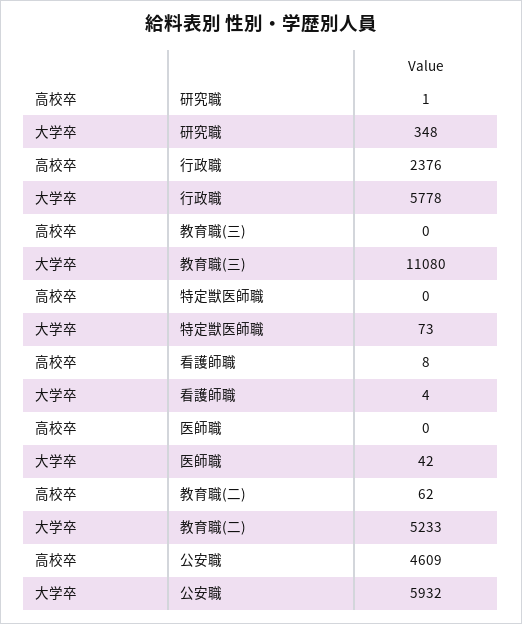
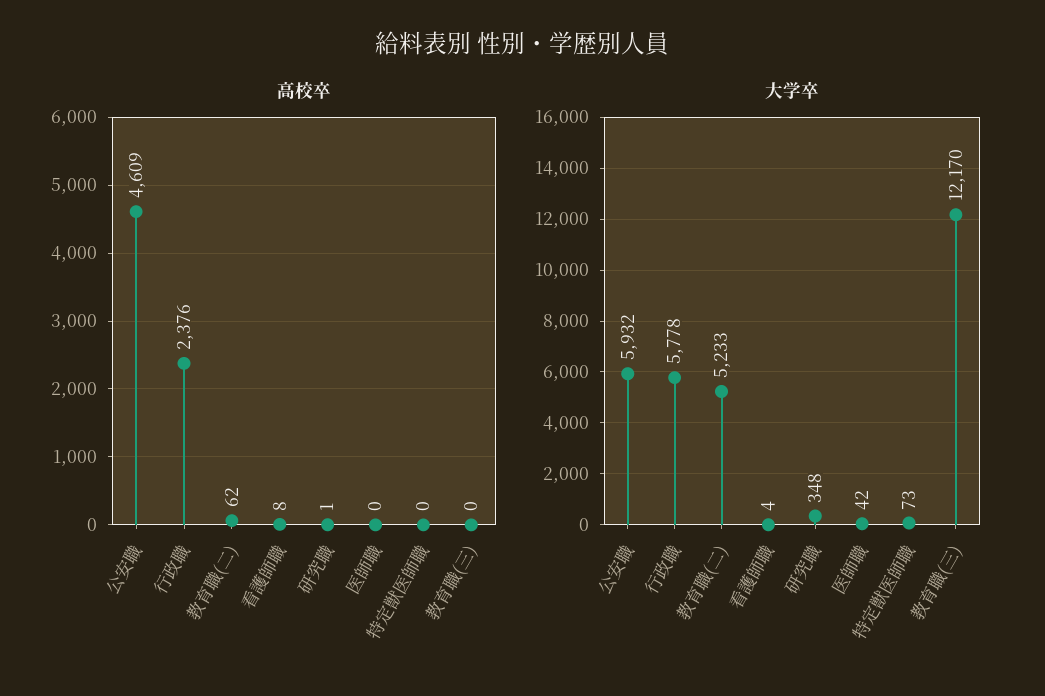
大学卒, 教育職(三): 11080 -> 12170

